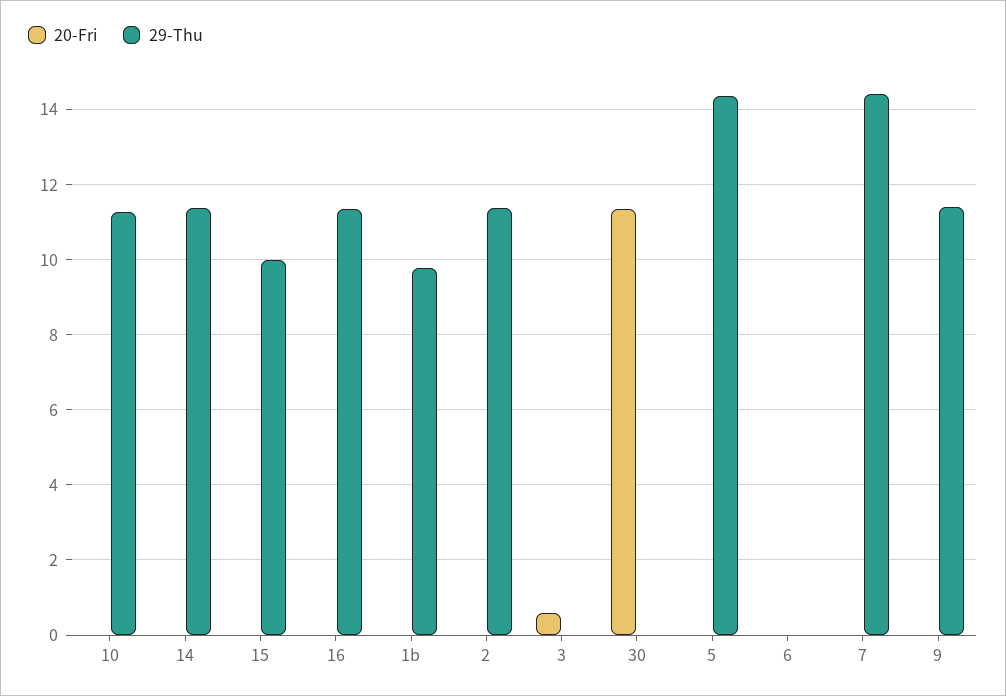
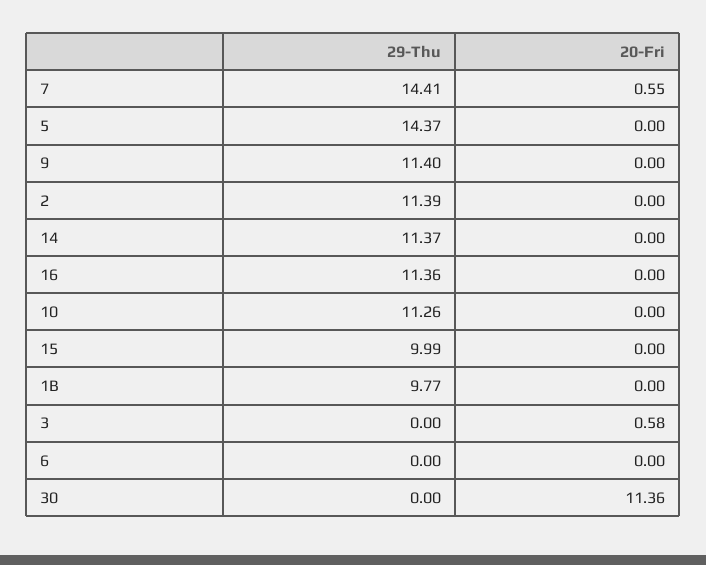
20-Fri, 7: 0 -> 0.55

